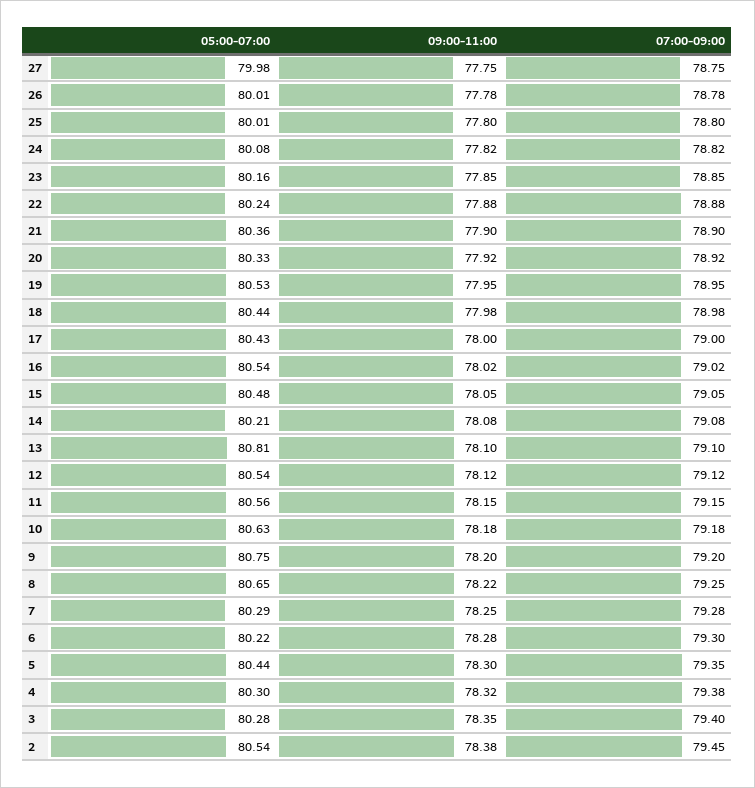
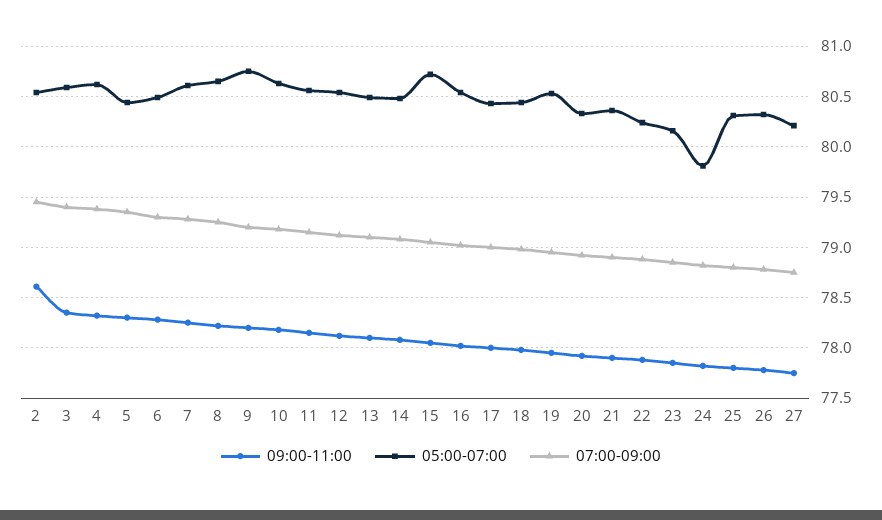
05:00-07:00, 27: 79.98 -> 80.2
05:00-07:00, 26: 80.01 -> 80.3
05:00-07:00, 25: 80.01 -> 80.3
05:00-07:00, 24: 80.08 -> 79.8
05:00-07:00, 15: 80.48 -> 80.7
05:00-07:00, 14: 80.21 -> 80.5
05:00-07:00, 13: 80.81 -> 80.5
05:00-07:00, 7: 80.29 -> 80.6
05:00-07:00, 6: 80.22 -> 80.5
05:00-07:00, 4: 80.3 -> 80.6
05:00-07:00, 3: 80.28 -> 80.6
09:00-11:00, 2: 78.38 -> 78.6

